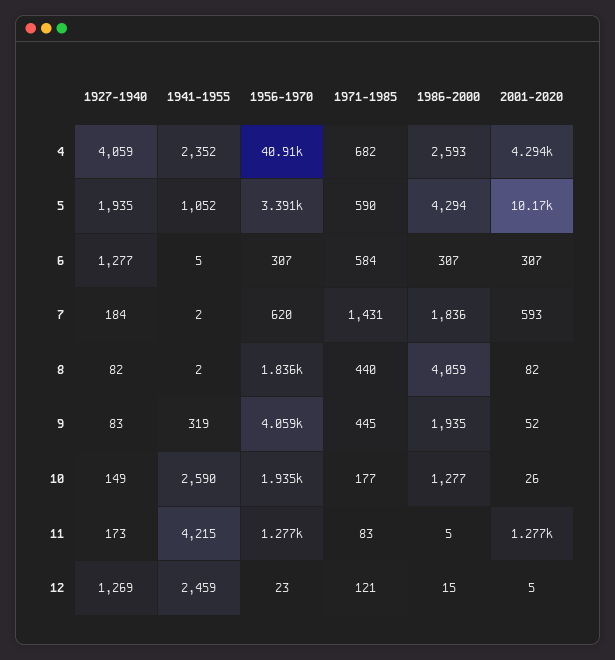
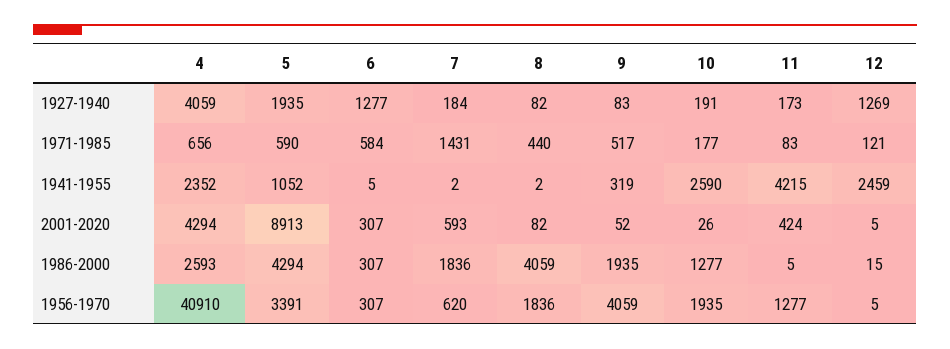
1971-1985, 4: 682 -> 656
2001-2020, 5: 10170 -> 8913
1971-1985, 9: 445 -> 517
1927-1940, 10: 149 -> 191
2001-2020, 11: 1277 -> 424
1956-1970, 12: 23 -> 5

